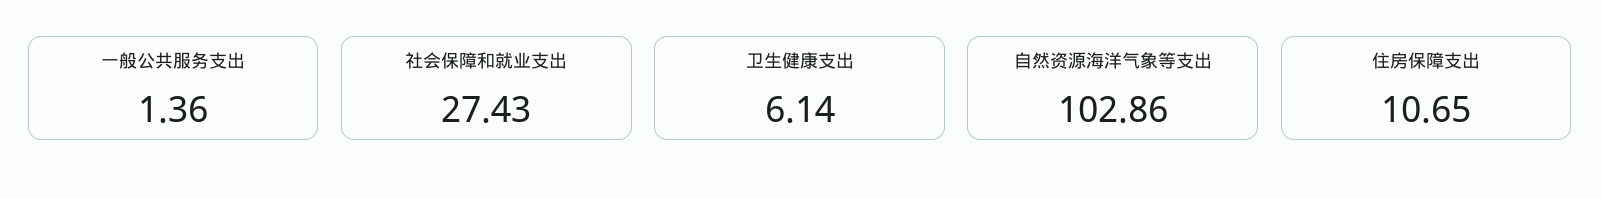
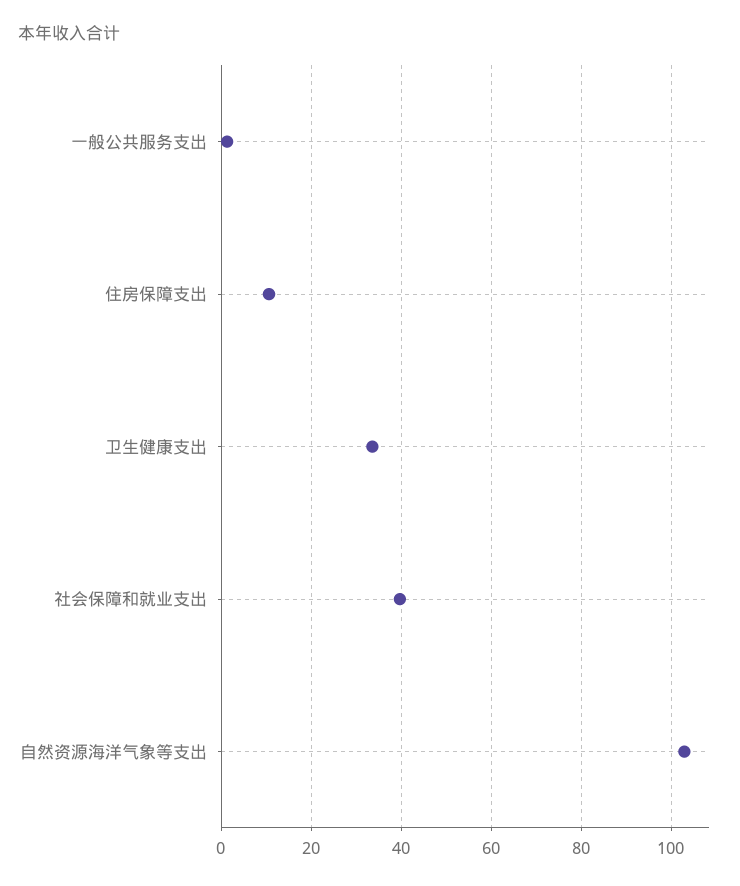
社会保障和就业支出: 27.43 -> 40
卫生健康支出: 6.14 -> 34

